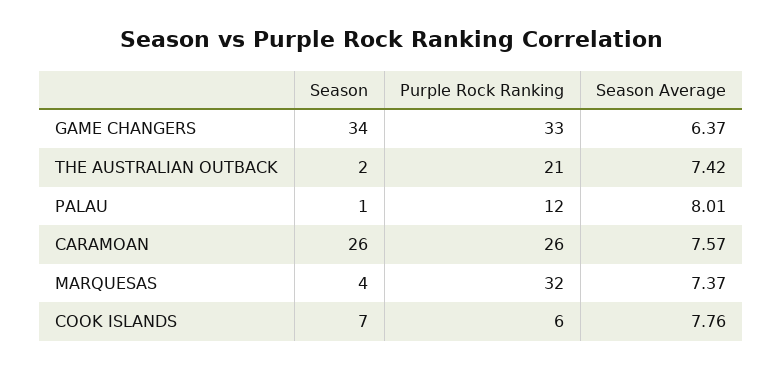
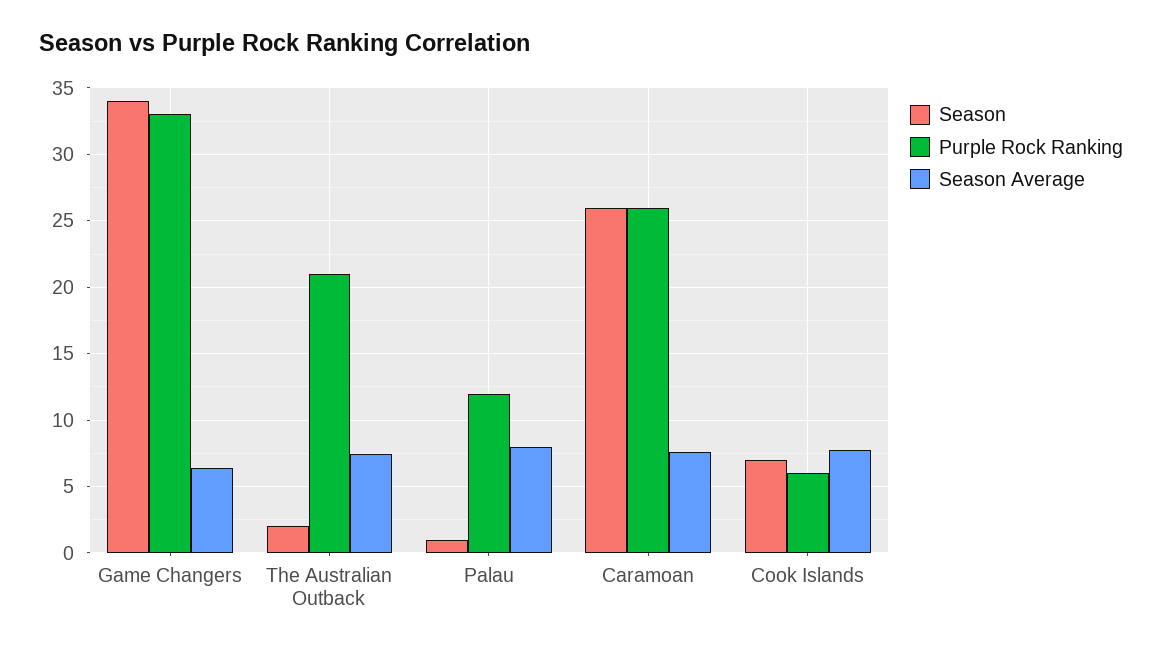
Season, MARQUESAS: 4 -> none
Purple Rock Ranking, MARQUESAS: 32 -> none
Season Average, MARQUESAS: 7.37 -> none

